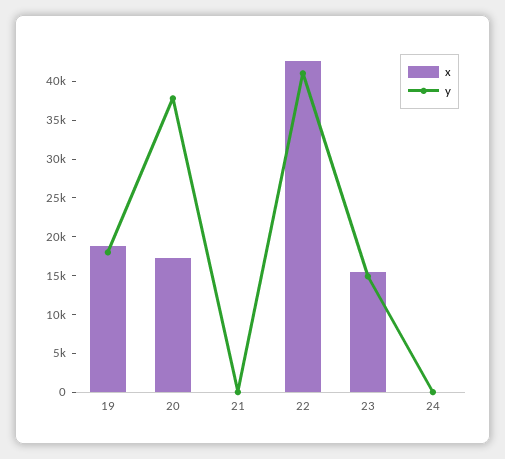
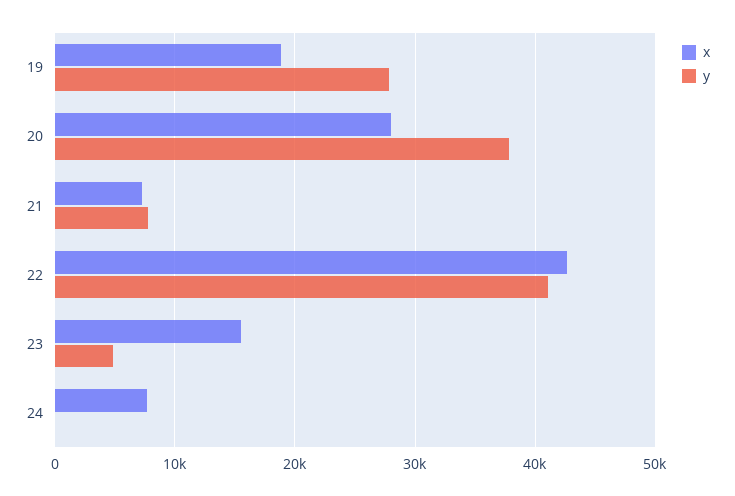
y, 19: 17500 -> 28000
x, 20: 17500 -> 28000
x, 21: 0 -> 7000
y, 21: 0 -> 8000
y, 23: 15000 -> 5000
x, 24: 0 -> 8000

